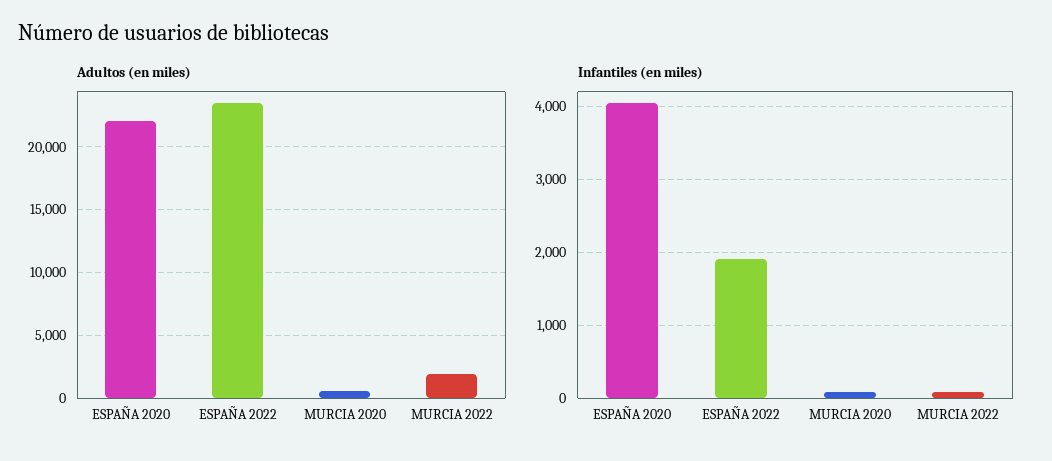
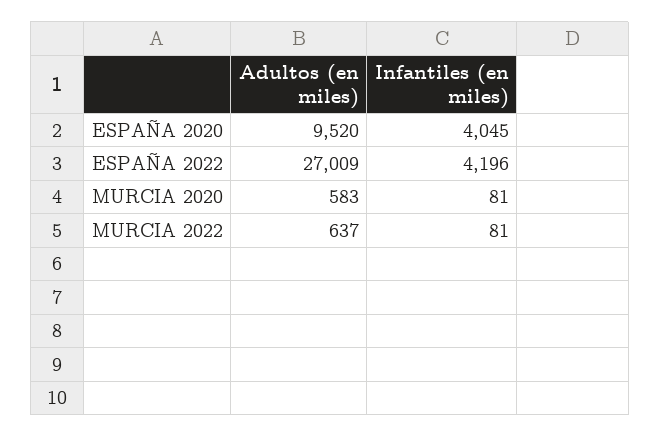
Adultos (en miles), ESPAÑA 2020: 22000 -> 9520
Adultos (en miles), ESPAÑA 2022: 23500 -> 27009
Adultos (en miles), MURCIA 2022: 2000 -> 637
Infantiles (en miles), ESPAÑA 2022: 1900 -> 4196

